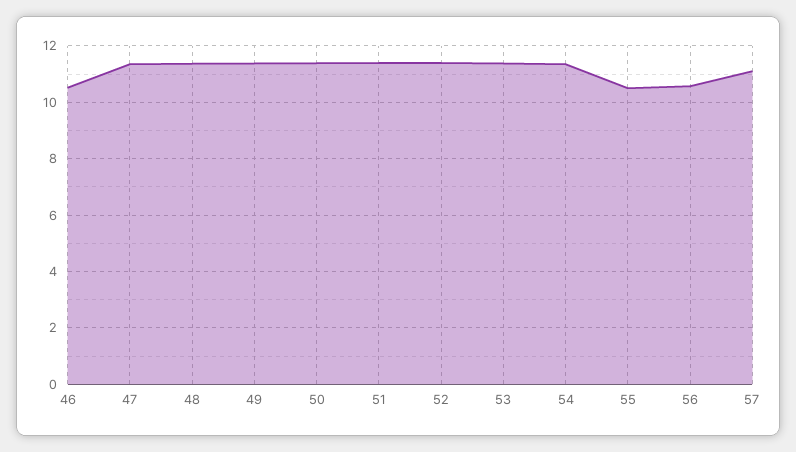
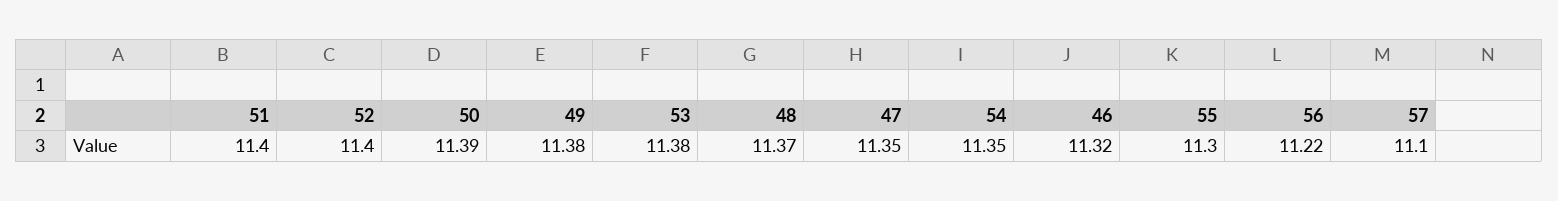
46: 10.5 -> 11.32
55: 10.5 -> 11.3
56: 10.5 -> 11.22

